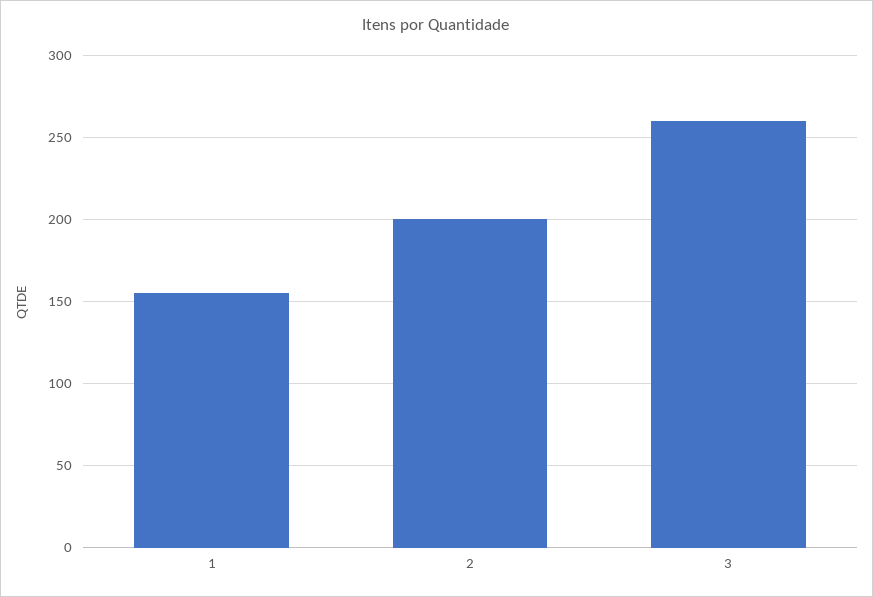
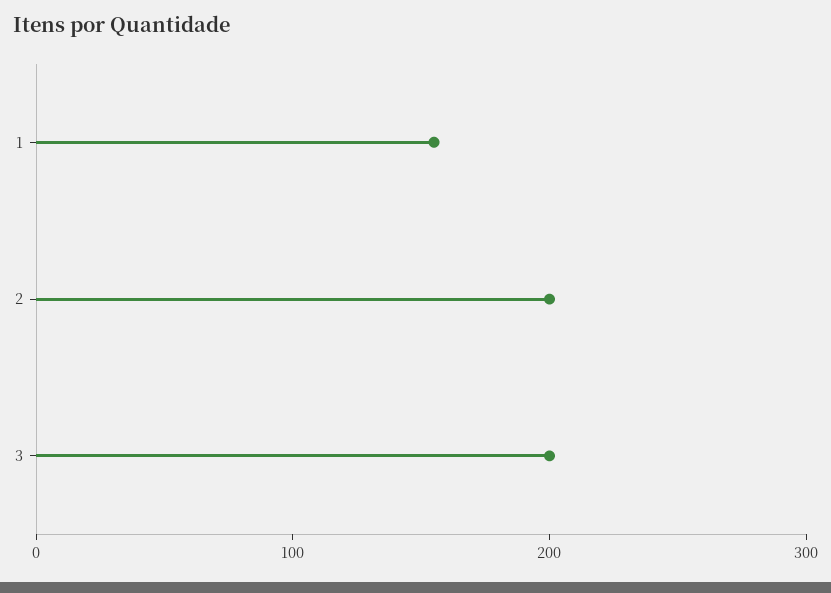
3: 260 -> 200

